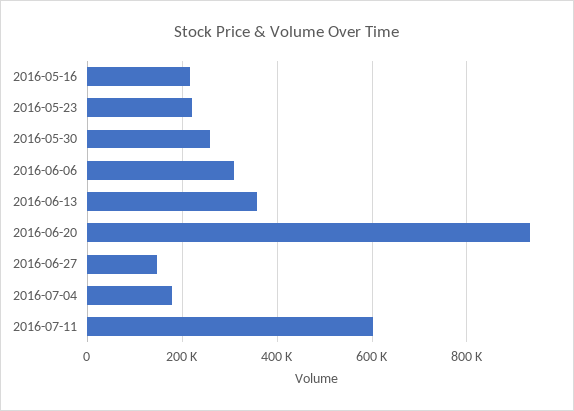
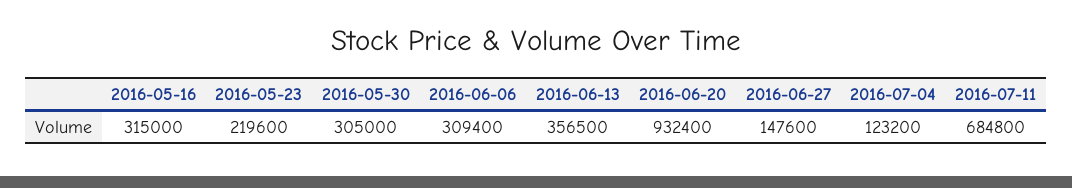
2016-05-16: 220000 -> 315000
2016-05-30: 260000 -> 305000
2016-07-04: 180000 -> 123200
2016-07-11: 600000 -> 684800

